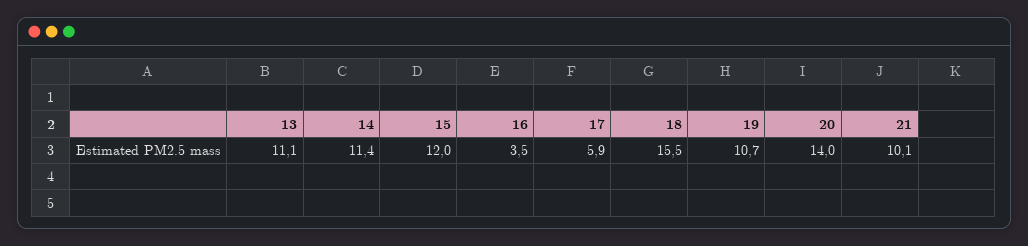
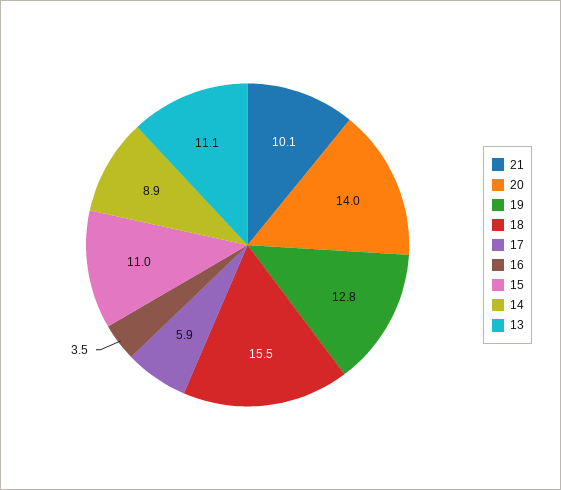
14: 11.4 -> 8.9
15: 12 -> 11
19: 10.7 -> 12.8

